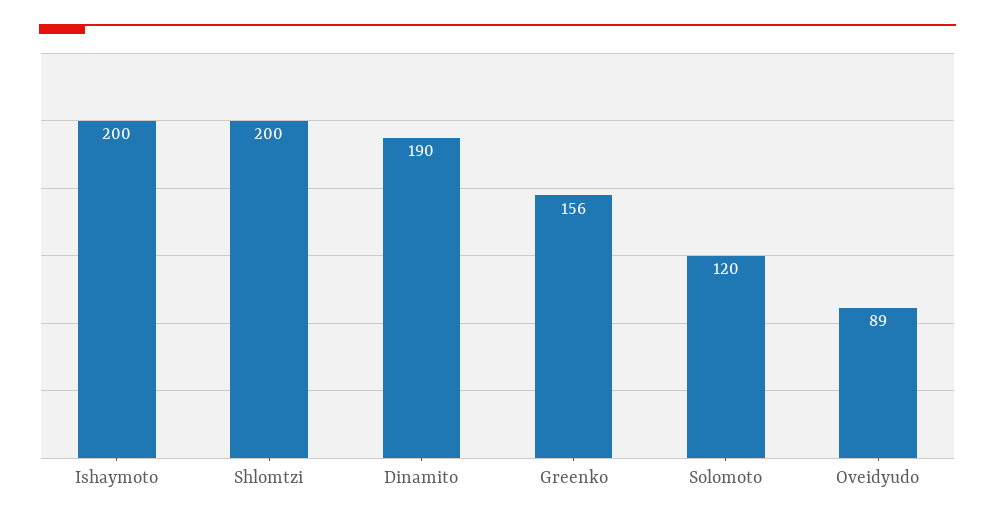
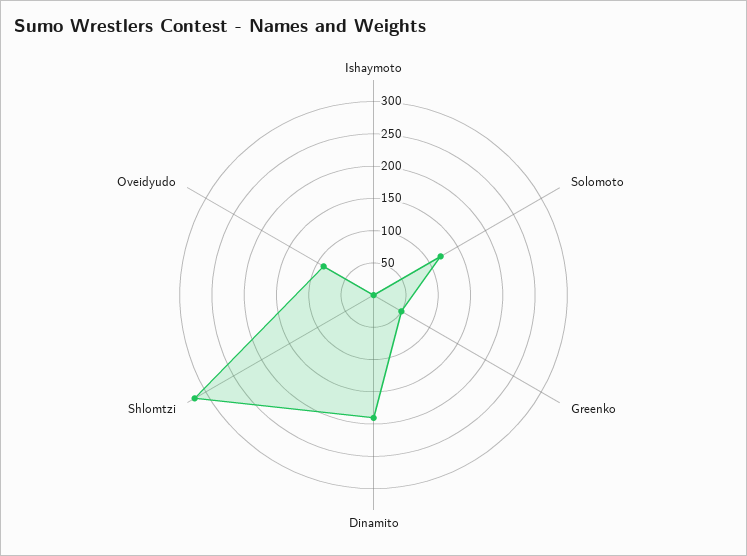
Ishaymoto: 200 -> 0
Shlomtzi: 200 -> 325
Greenko: 156 -> 50

